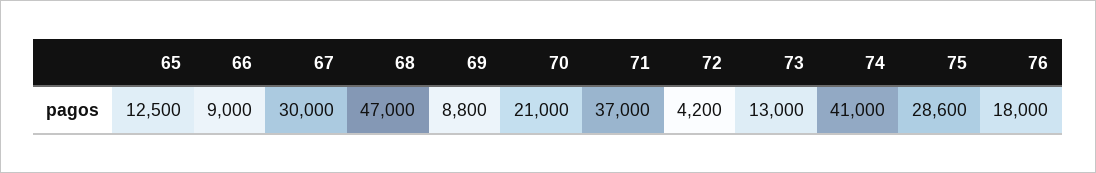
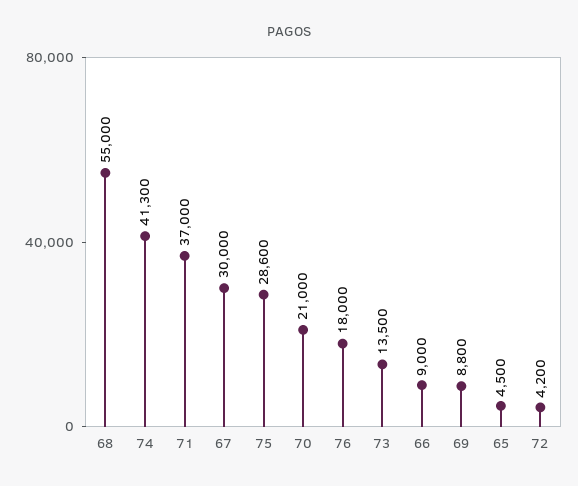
65: 12500 -> 4500
68: 47000 -> 55000
73: 13000 -> 13500
74: 41000 -> 41300

